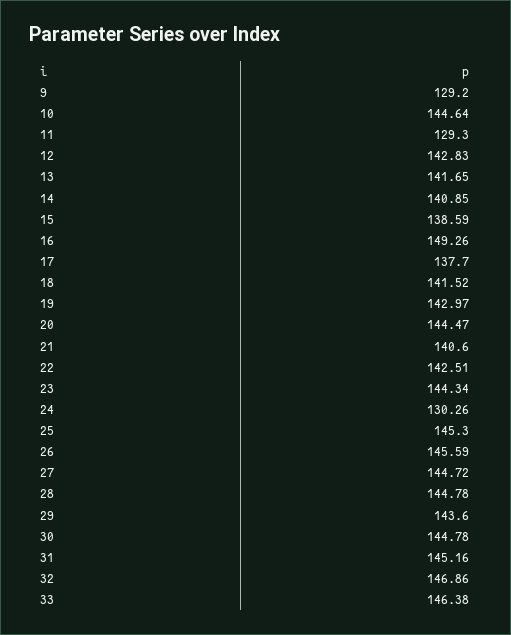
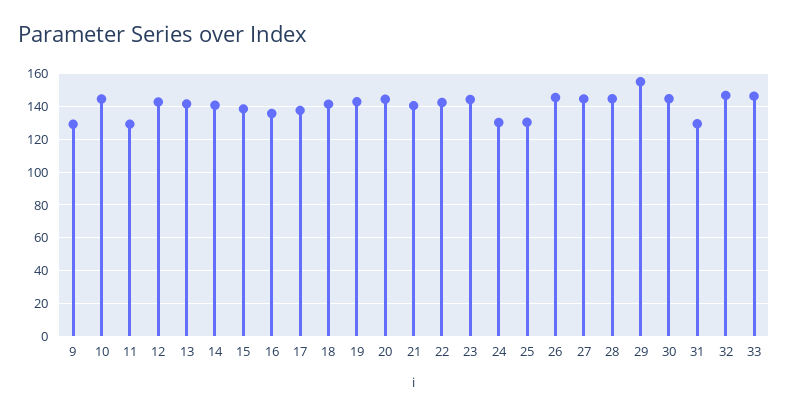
16: 149.26 -> 135
25: 145.3 -> 130
29: 143.6 -> 155
31: 145.16 -> 130

